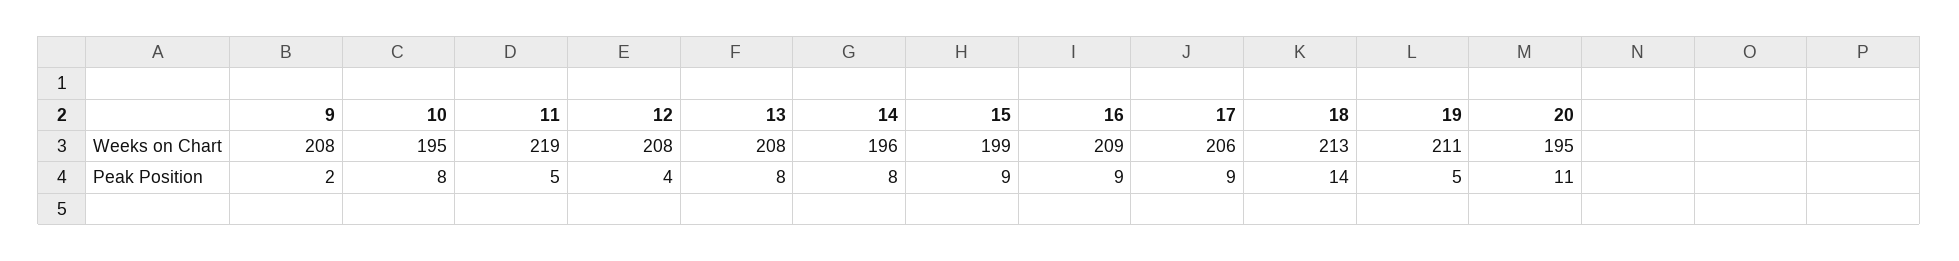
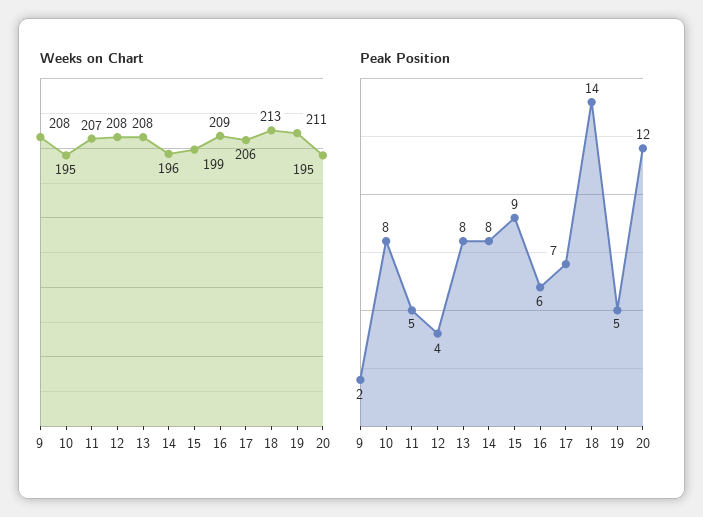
Weeks on Chart, 11: 219 -> 207
Peak Position, 16: 9 -> 6
Peak Position, 17: 9 -> 7
Peak Position, 20: 11 -> 12

